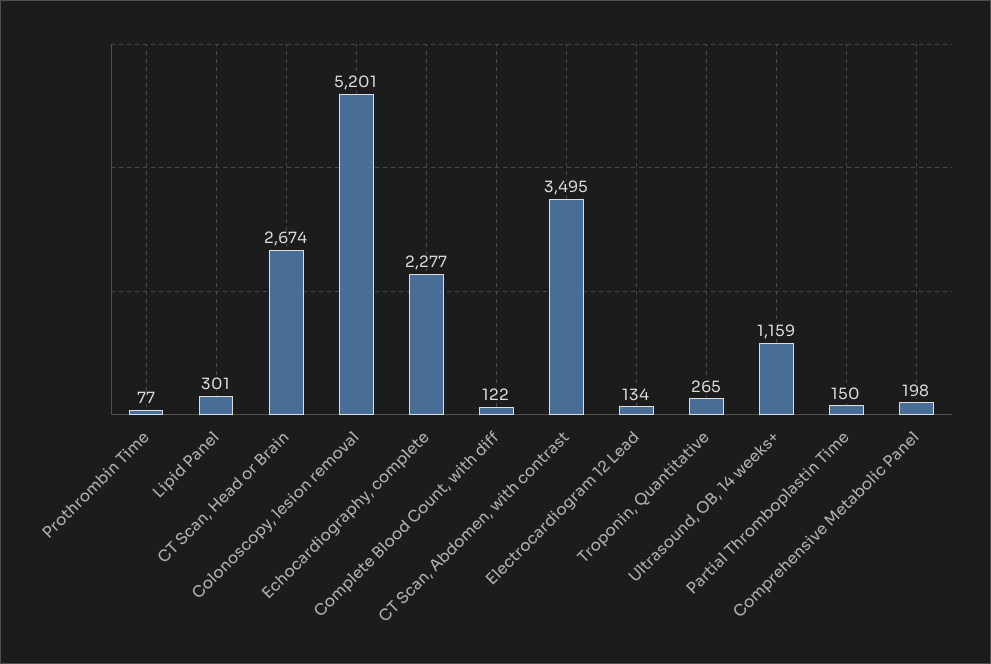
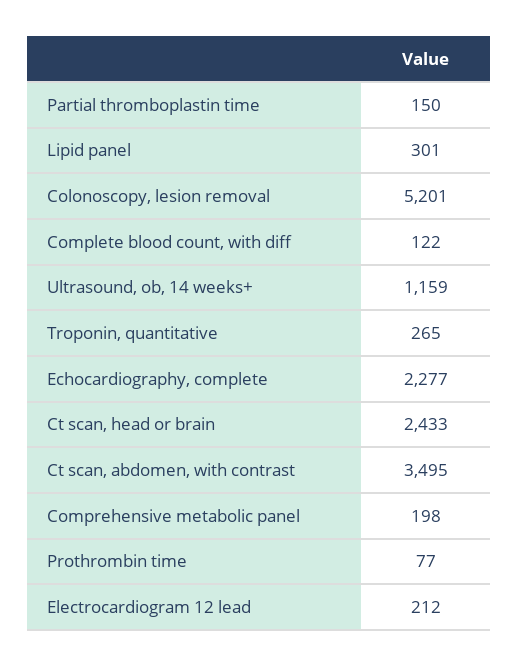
CT Scan, Head or Brain: 2674 -> 2433
Electrocardiogram 12 Lead: 134 -> 212

